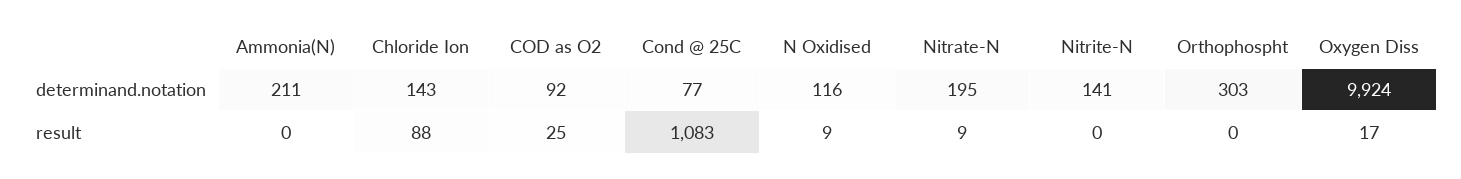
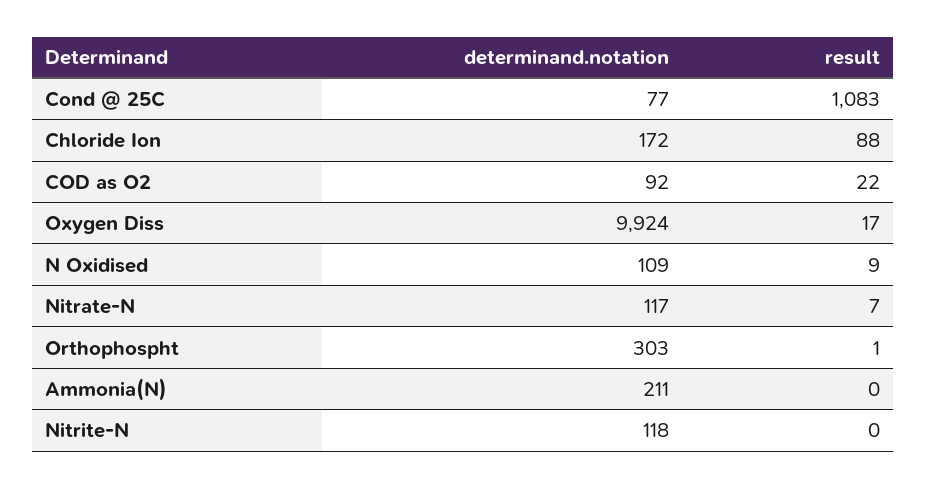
Chloride Ion, determinand.notation: 143 -> 172
N Oxidised, determinand.notation: 116 -> 109
Nitrate-N, determinand.notation: 195 -> 117
Nitrite-N, determinand.notation: 141 -> 118
COD as O2, result: 25 -> 22
Nitrate-N, result: 9 -> 7
Orthophospht, result: 0 -> 1

